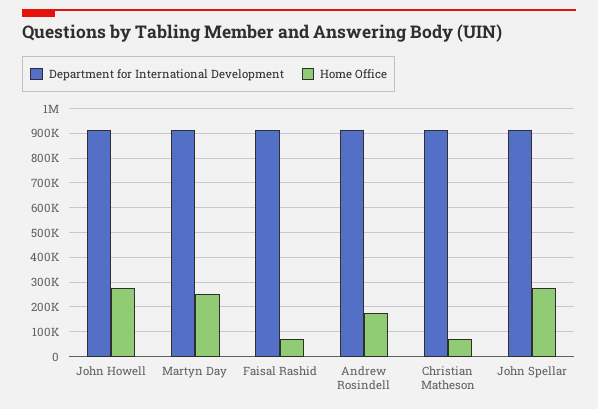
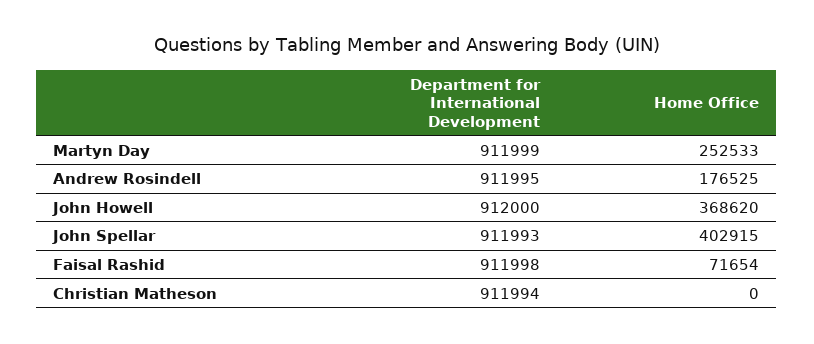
Home Office, John Howell: 275000 -> 368620
Home Office, Christian Matheson: 75000 -> 0
Home Office, John Spellar: 275000 -> 402915

